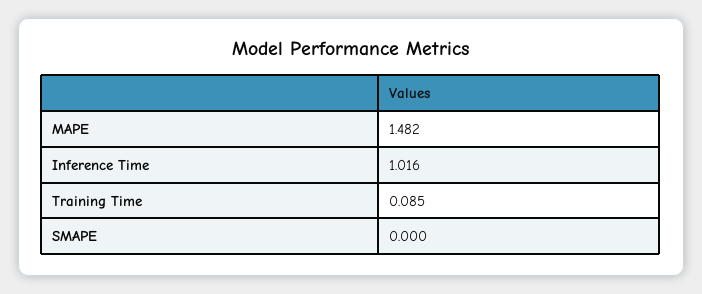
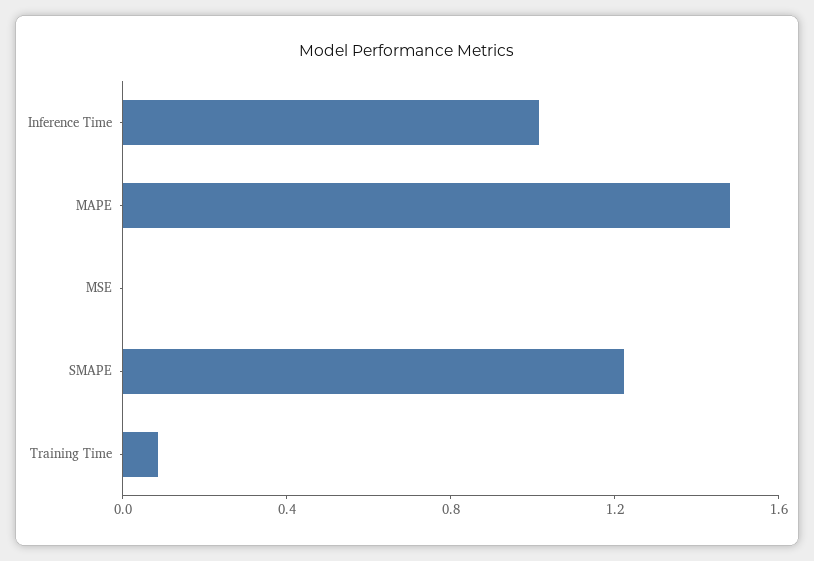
SMAPE: 0 -> 1.2
MSE: none -> 0

